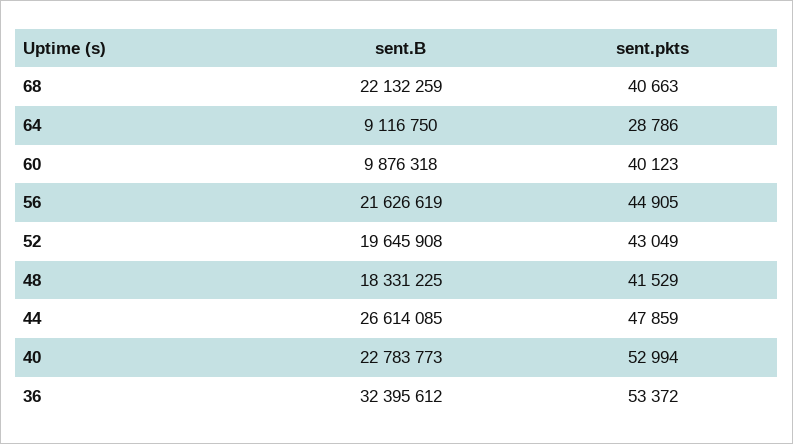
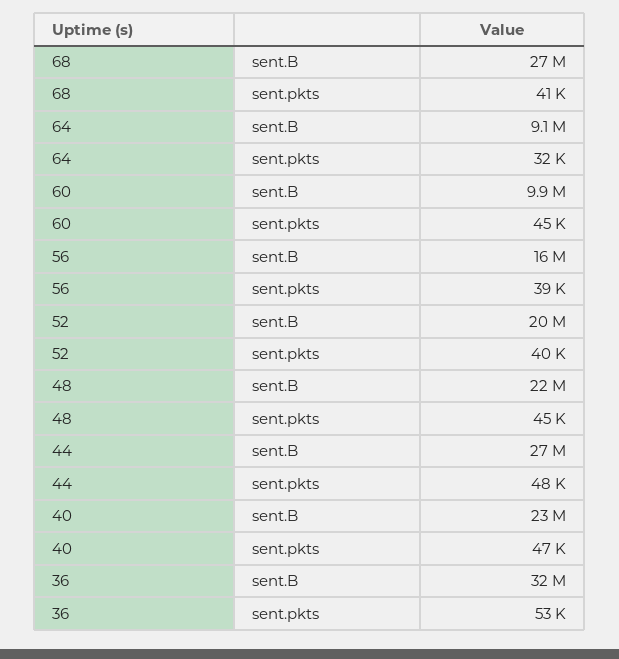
sent.B, 68: 22132259 -> 27000000
sent.pkts, 64: 28786 -> 32000
sent.pkts, 60: 40123 -> 45000
sent.B, 56: 21626619 -> 16000000
sent.pkts, 56: 44905 -> 39000
sent.pkts, 52: 43049 -> 40000
sent.B, 48: 18331225 -> 22000000
sent.pkts, 48: 41529 -> 45000
sent.pkts, 40: 52994 -> 47000

